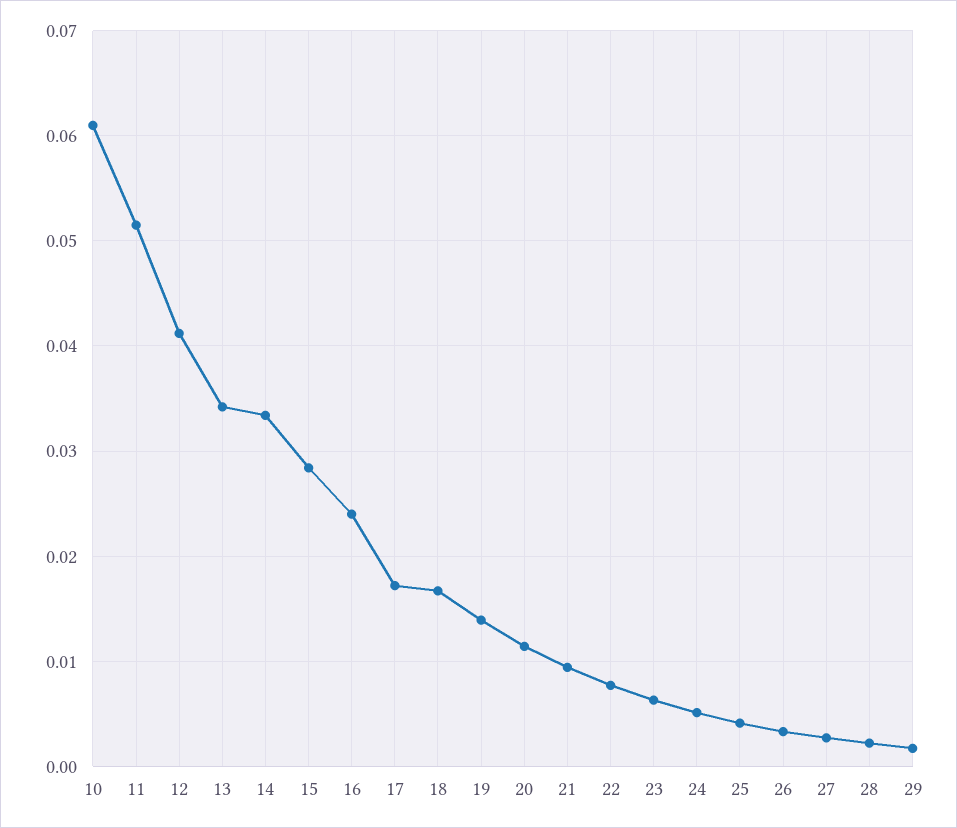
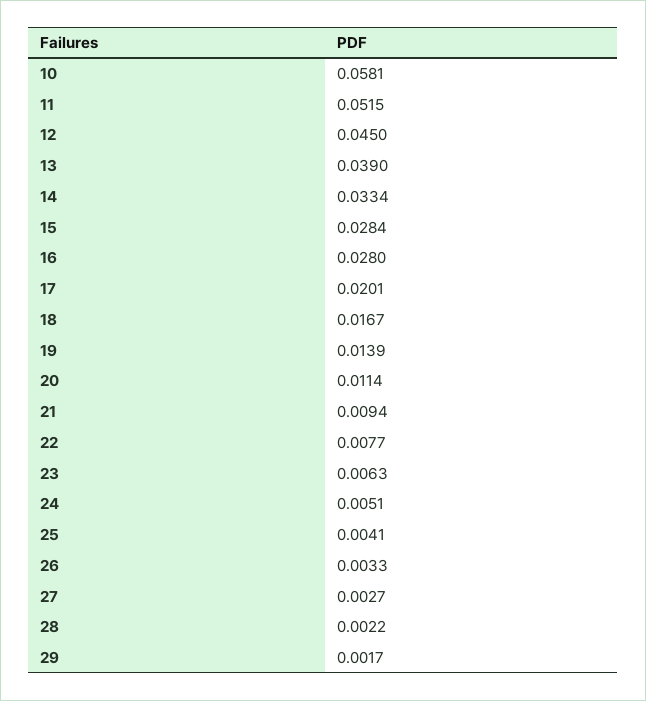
10: 0.061 -> 0.0581
12: 0.041 -> 0.045
13: 0.034 -> 0.039
16: 0.024 -> 0.028
17: 0.017 -> 0.0201

